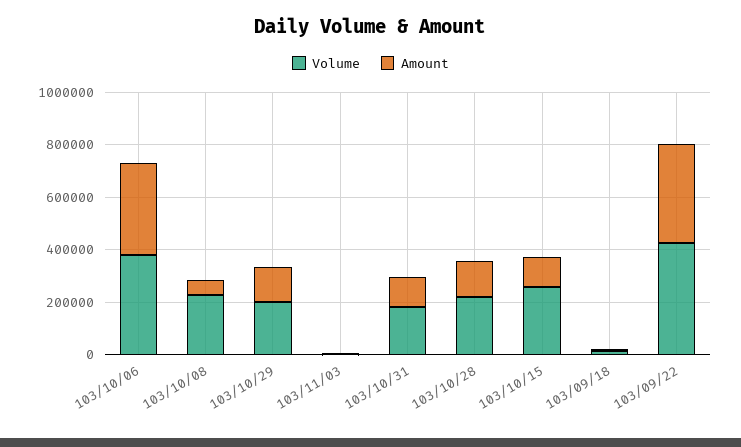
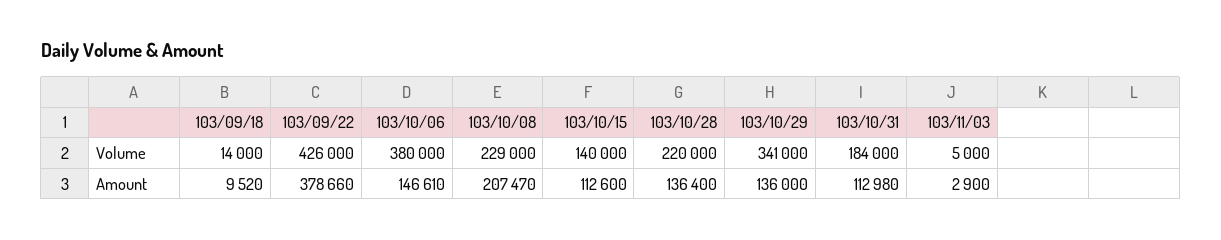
Amount, 103/10/06: 350000 -> 146610
Amount, 103/10/08: 50000 -> 207470
Volume, 103/10/29: 200000 -> 341000
Volume, 103/10/15: 250000 -> 140000

